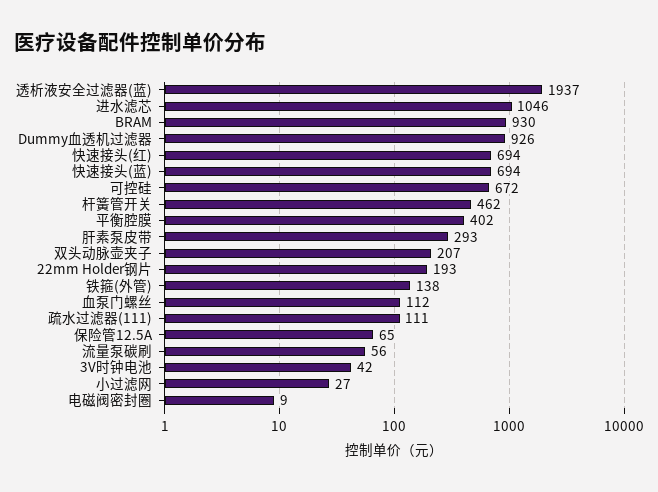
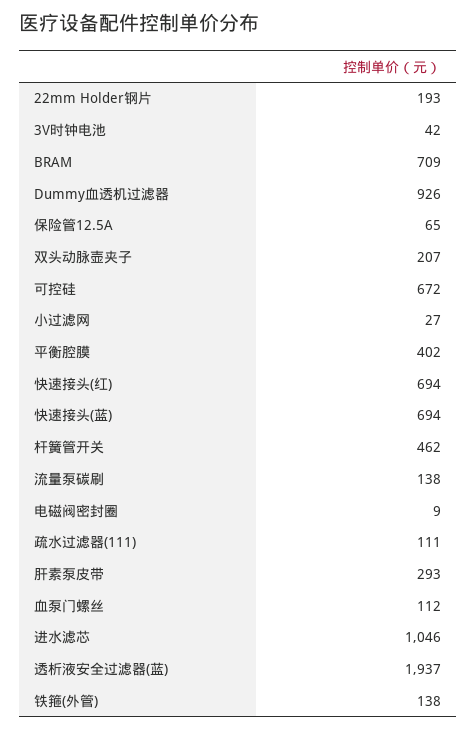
BRAM: 930 -> 709
流量泵碳刷: 56 -> 138

